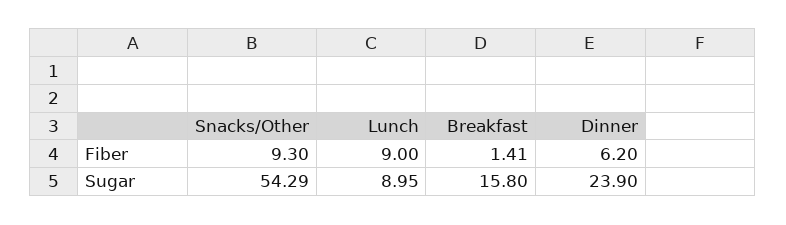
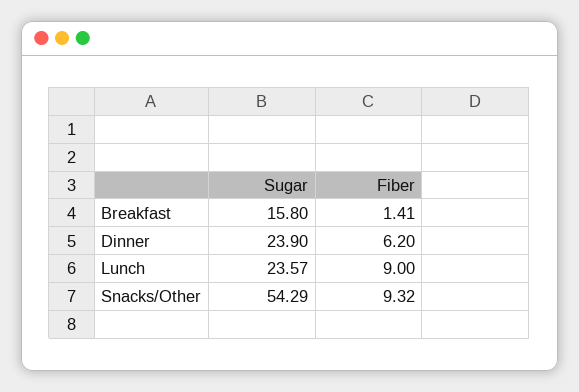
Snacks/Other, Fiber: 9.3 -> 9.32
Lunch, Sugar: 8.95 -> 23.57

